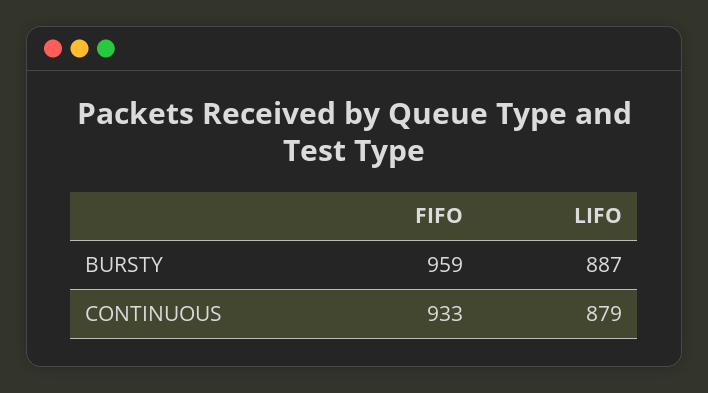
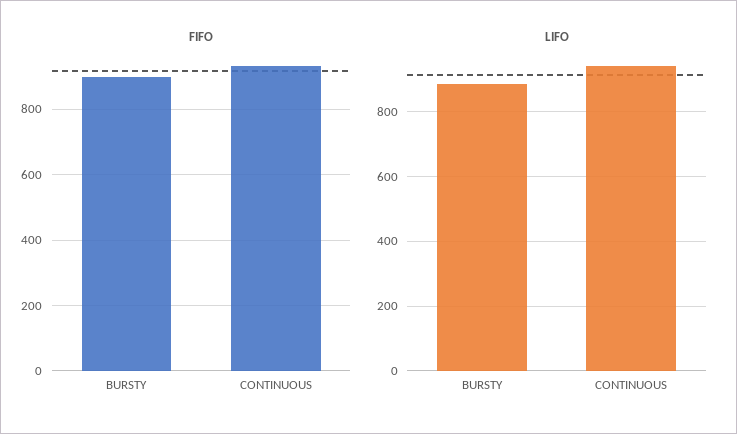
FIFO, BURSTY: 959 -> 900
LIFO, CONTINUOUS: 879 -> 940

